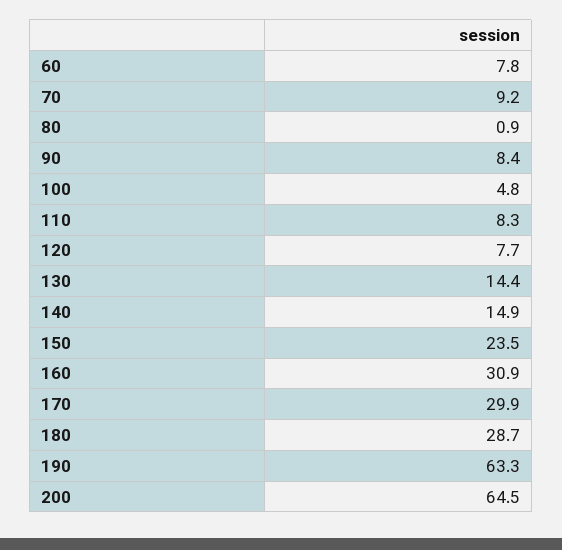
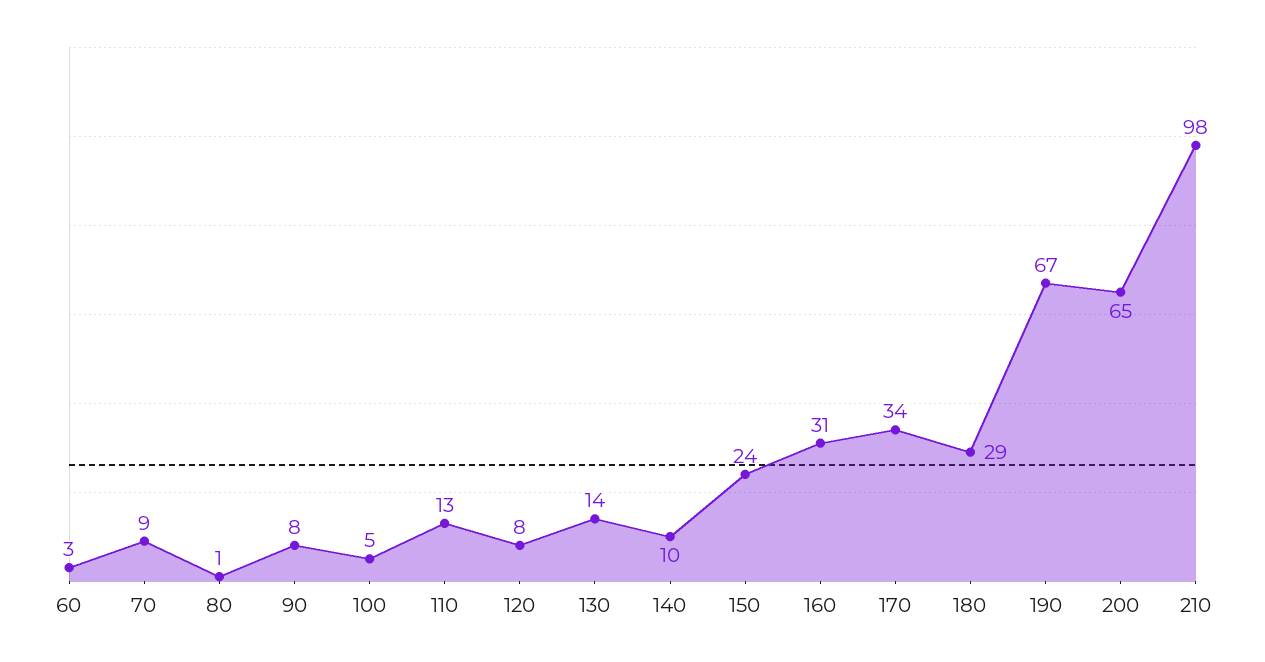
60: 7.8 -> 3
110: 8.3 -> 13
140: 14.9 -> 10
170: 29.9 -> 34
190: 63.3 -> 67
210: none -> 98

